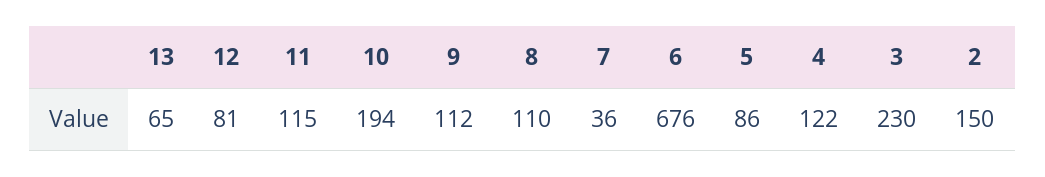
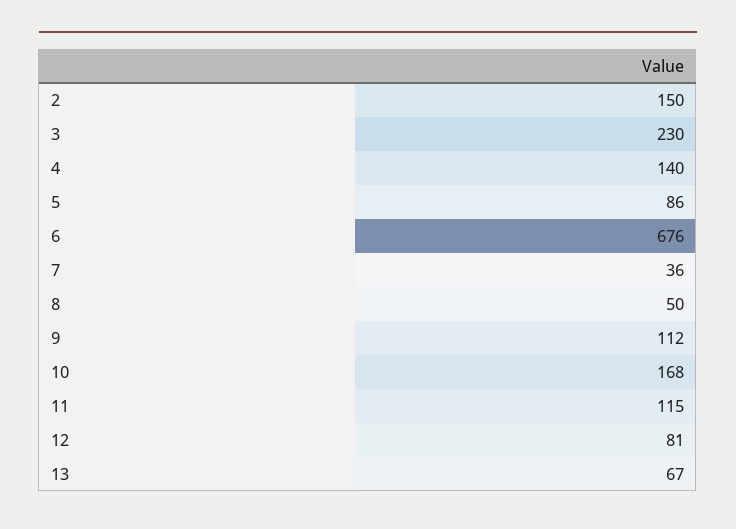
13: 65 -> 67
10: 194 -> 168
8: 110 -> 50
4: 122 -> 140

